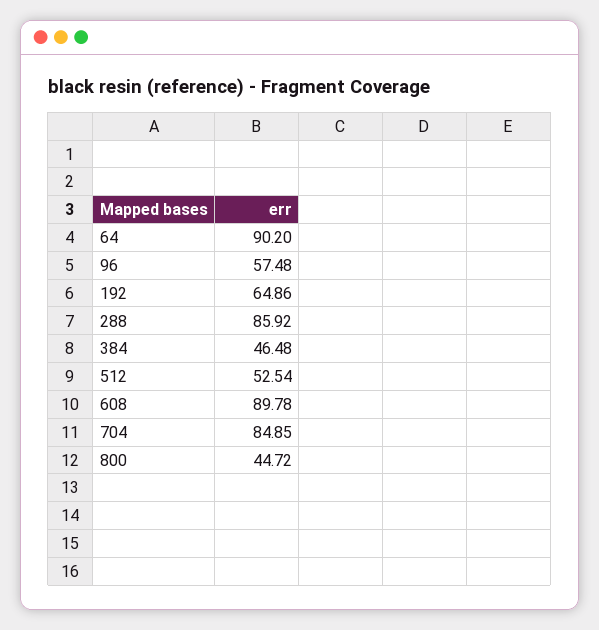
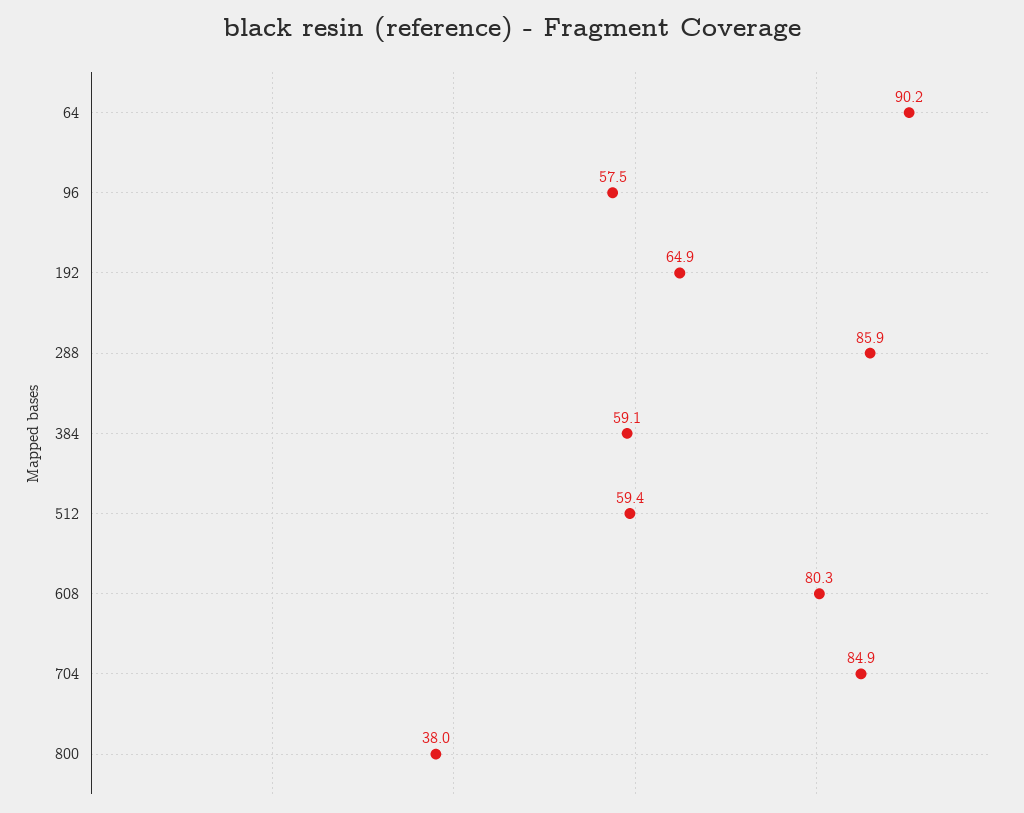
384: 46.48 -> 59.1
512: 52.54 -> 59.4
608: 89.78 -> 80.3
800: 44.72 -> 38

